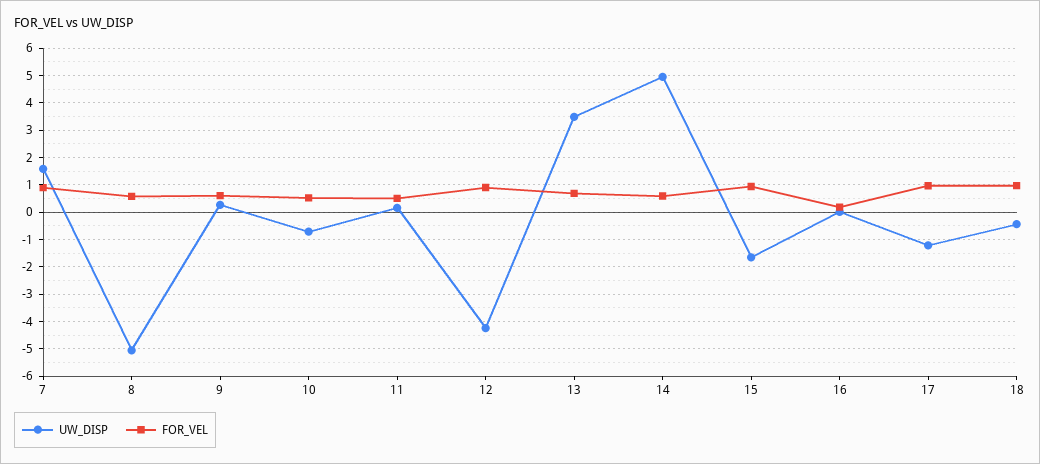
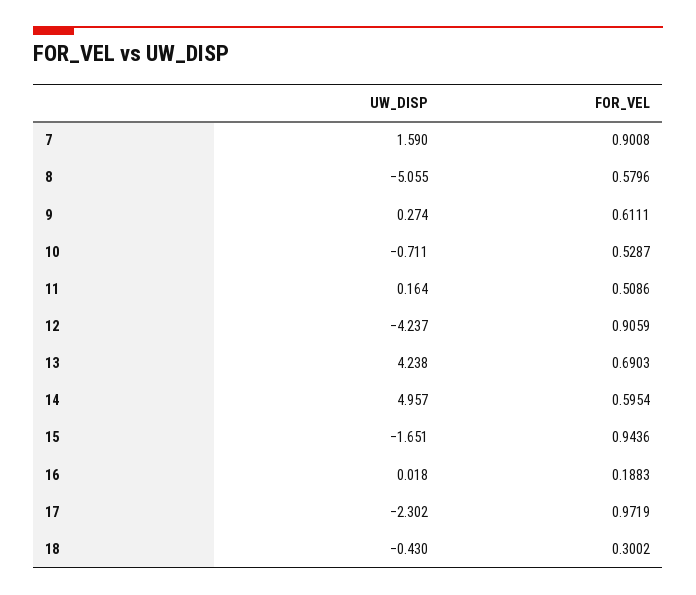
UW_DISP, 13: 3.5 -> 4.238
UW_DISP, 17: -1.25 -> -2.302
FOR_VEL, 18: 1 -> 0.3002

